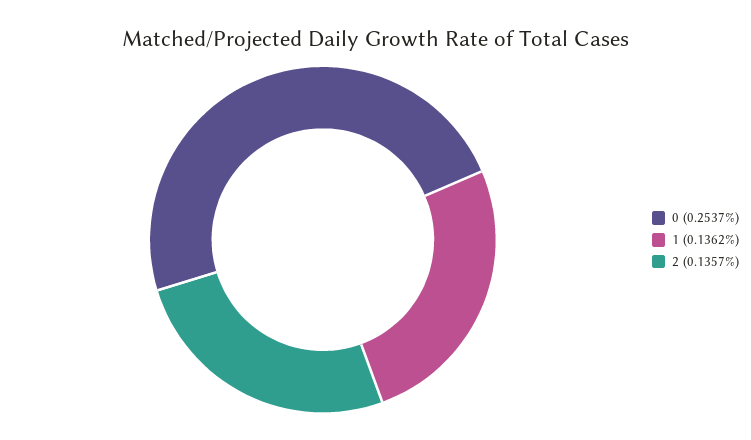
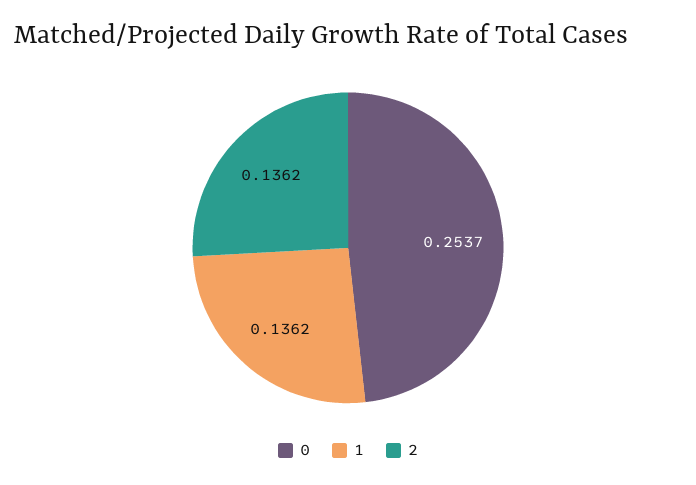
2: 0.1357 -> 0.1362

